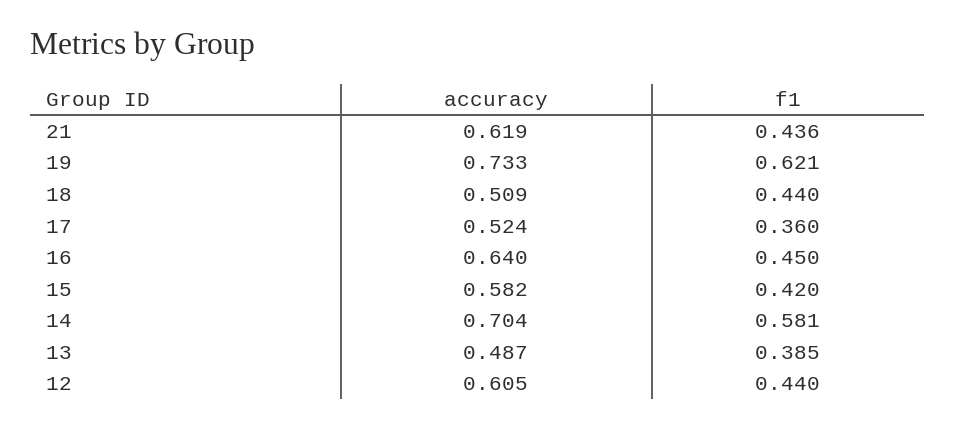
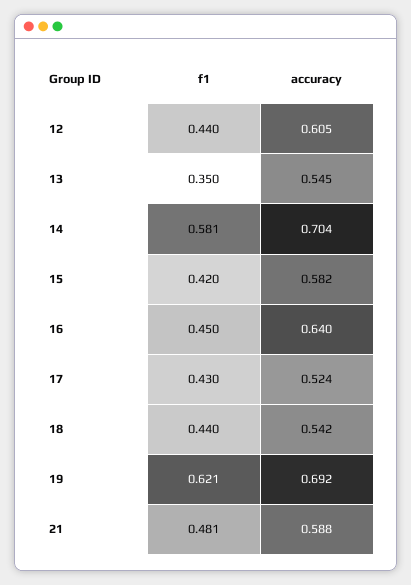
accuracy, 21: 0.619 -> 0.588
f1, 21: 0.436 -> 0.481
accuracy, 19: 0.733 -> 0.692
accuracy, 18: 0.509 -> 0.542
f1, 17: 0.36 -> 0.43
accuracy, 13: 0.487 -> 0.545
f1, 13: 0.385 -> 0.35

